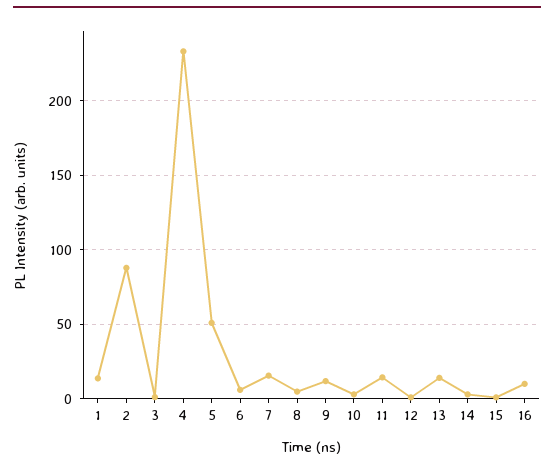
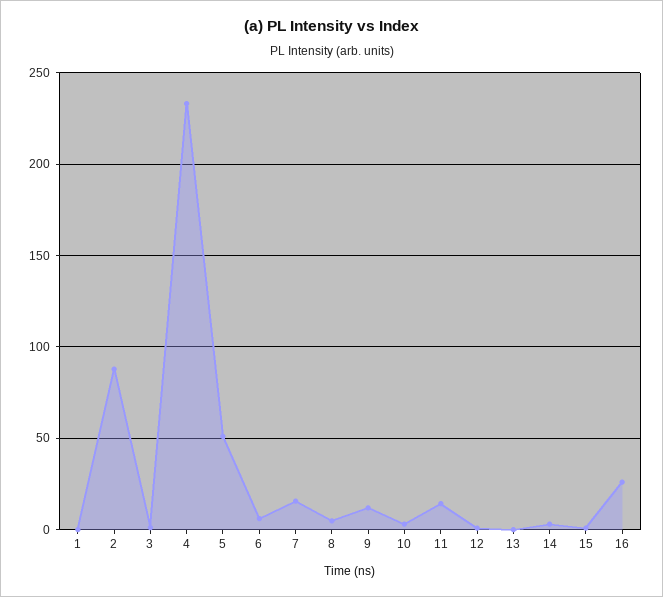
1: 15 -> 0
13: 15 -> 0
16: 10 -> 25

